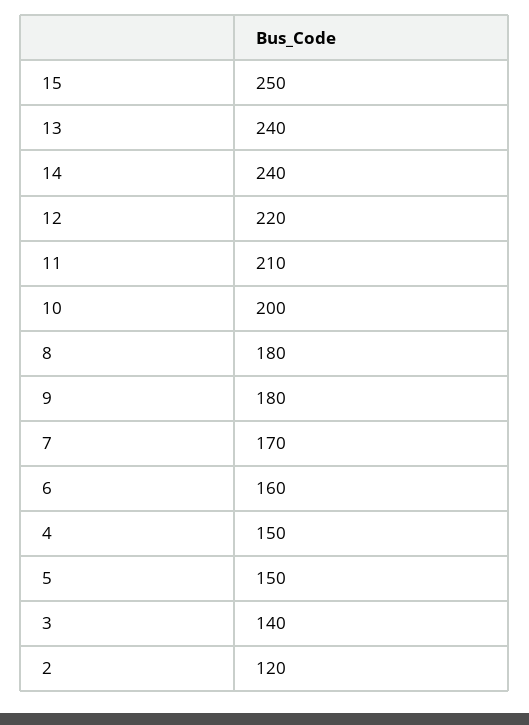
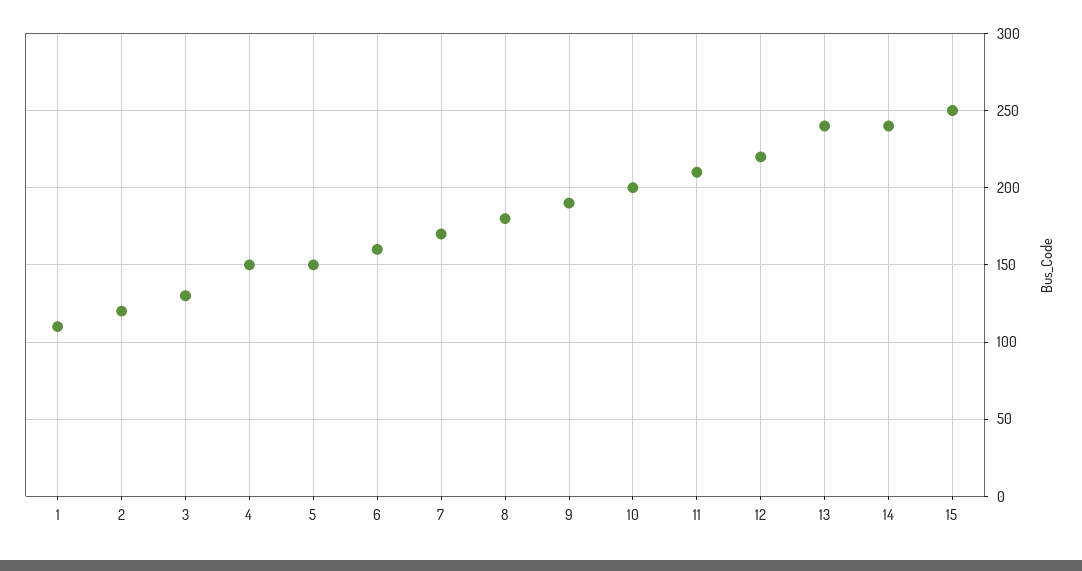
9: 180 -> 190
3: 140 -> 130
1: none -> 110

